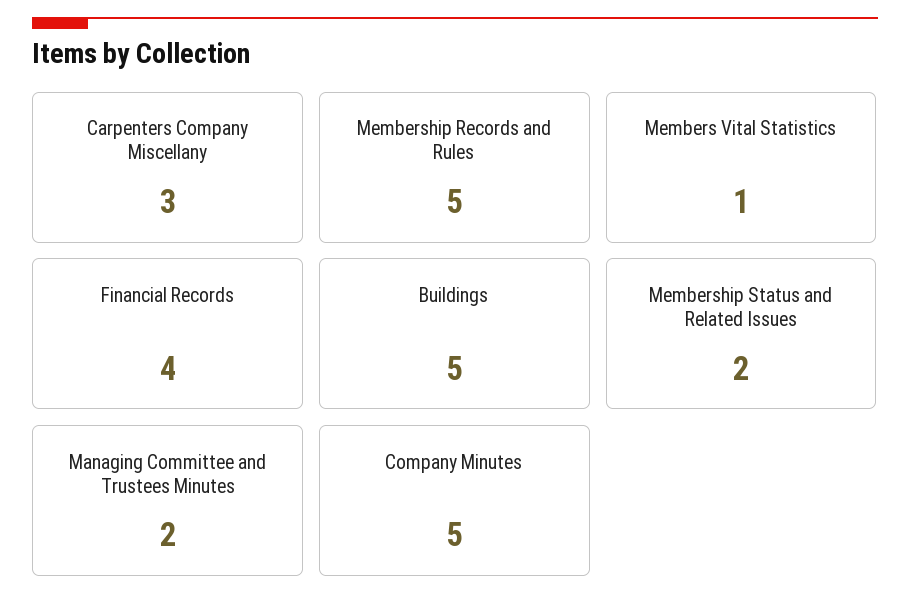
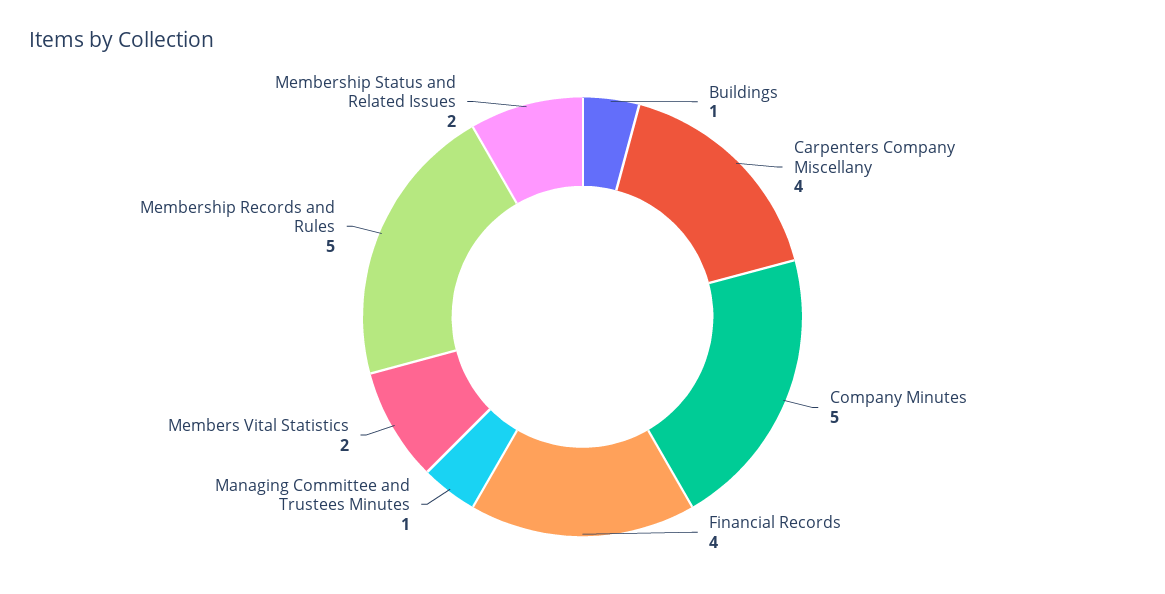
Carpenters Company Miscellany: 3 -> 4
Members Vital Statistics: 1 -> 2
Buildings: 5 -> 1
Managing Committee and Trustees Minutes: 2 -> 1

